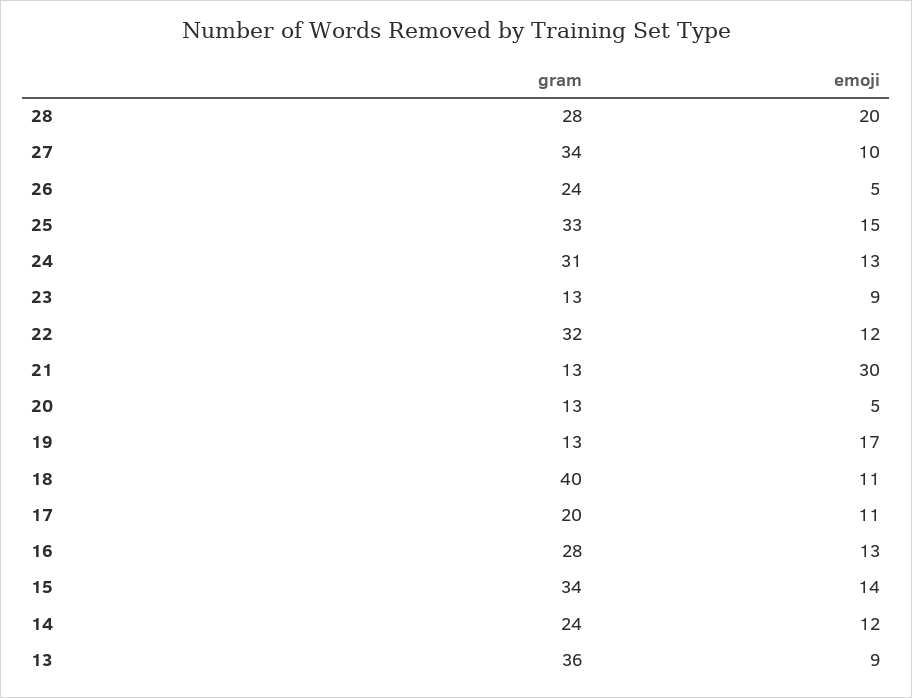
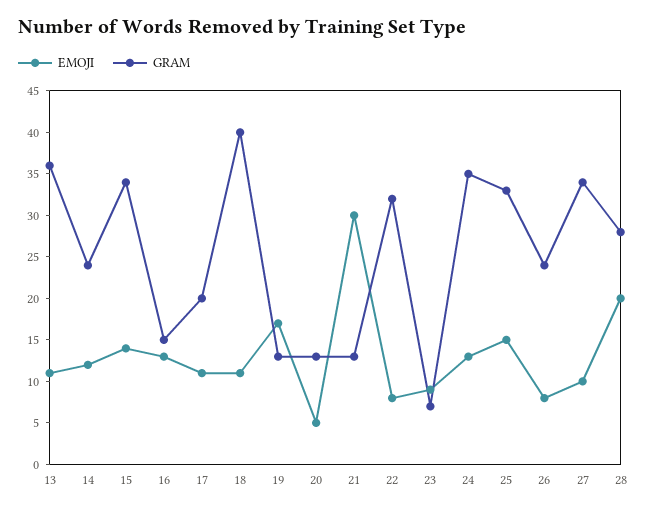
emoji, 26: 5 -> 8
gram, 24: 31 -> 35
gram, 23: 13 -> 7
emoji, 22: 12 -> 8
gram, 16: 28 -> 15
emoji, 13: 9 -> 11

